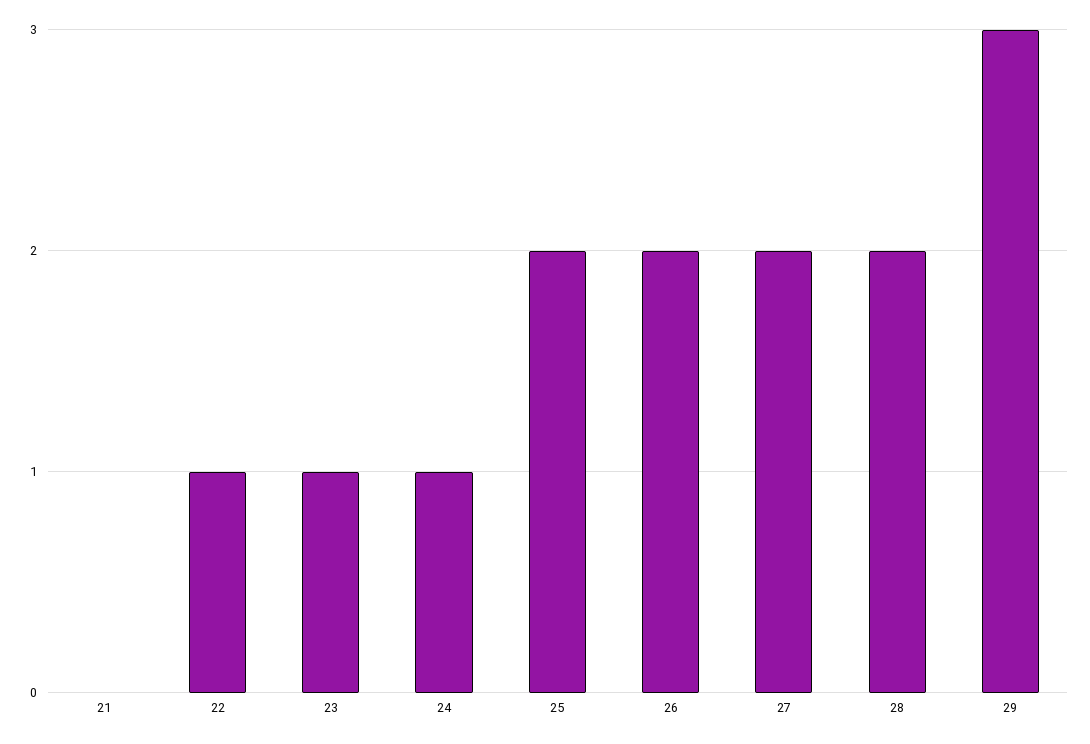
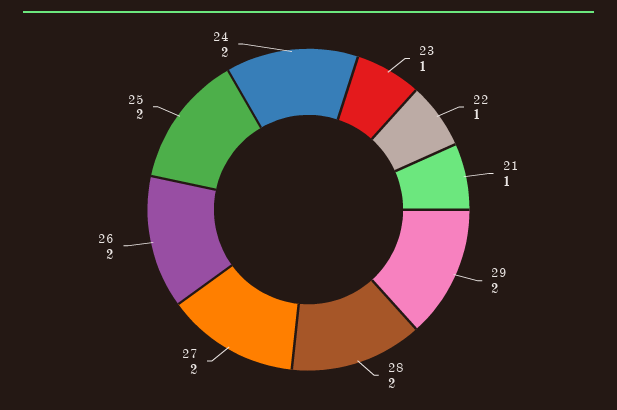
21: 0 -> 1
24: 1 -> 2
29: 3 -> 2

